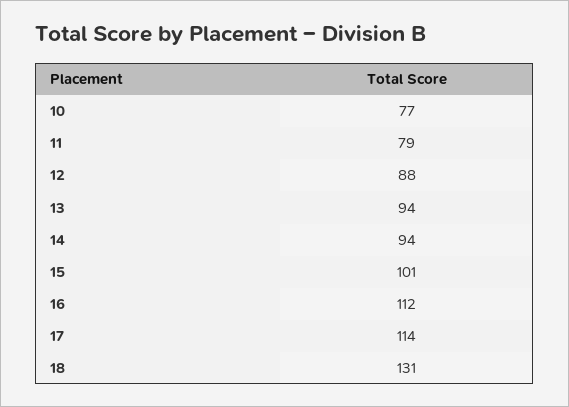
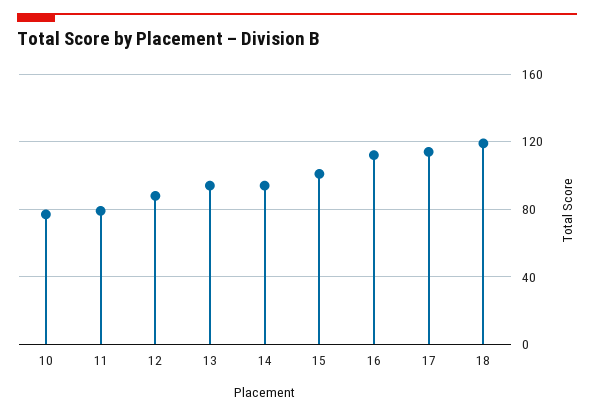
18: 131 -> 120

